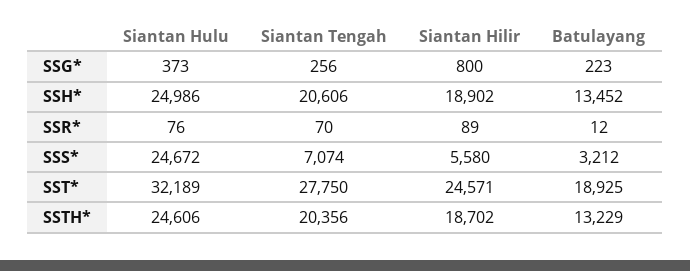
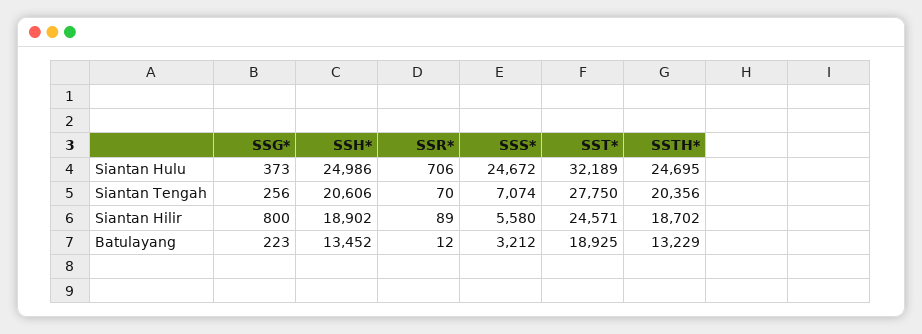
Siantan Hulu, SSR*: 76 -> 706
Siantan Hulu, SSTH*: 24606 -> 24695

